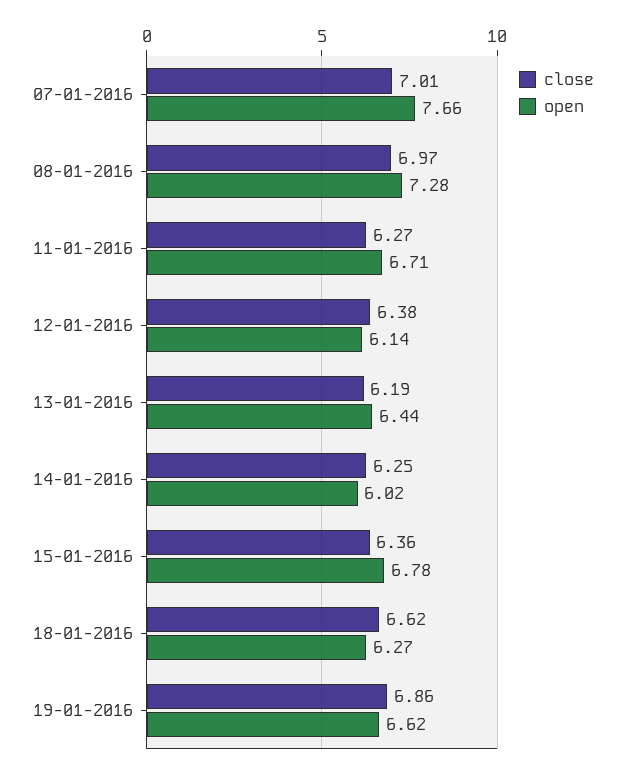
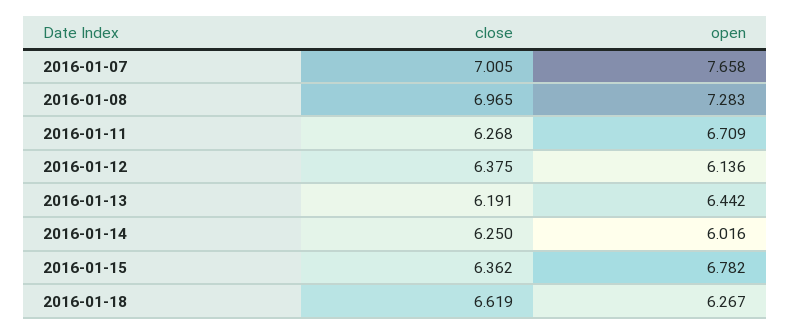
close, 19-01-2016: 6.86 -> none
open, 19-01-2016: 6.62 -> none

